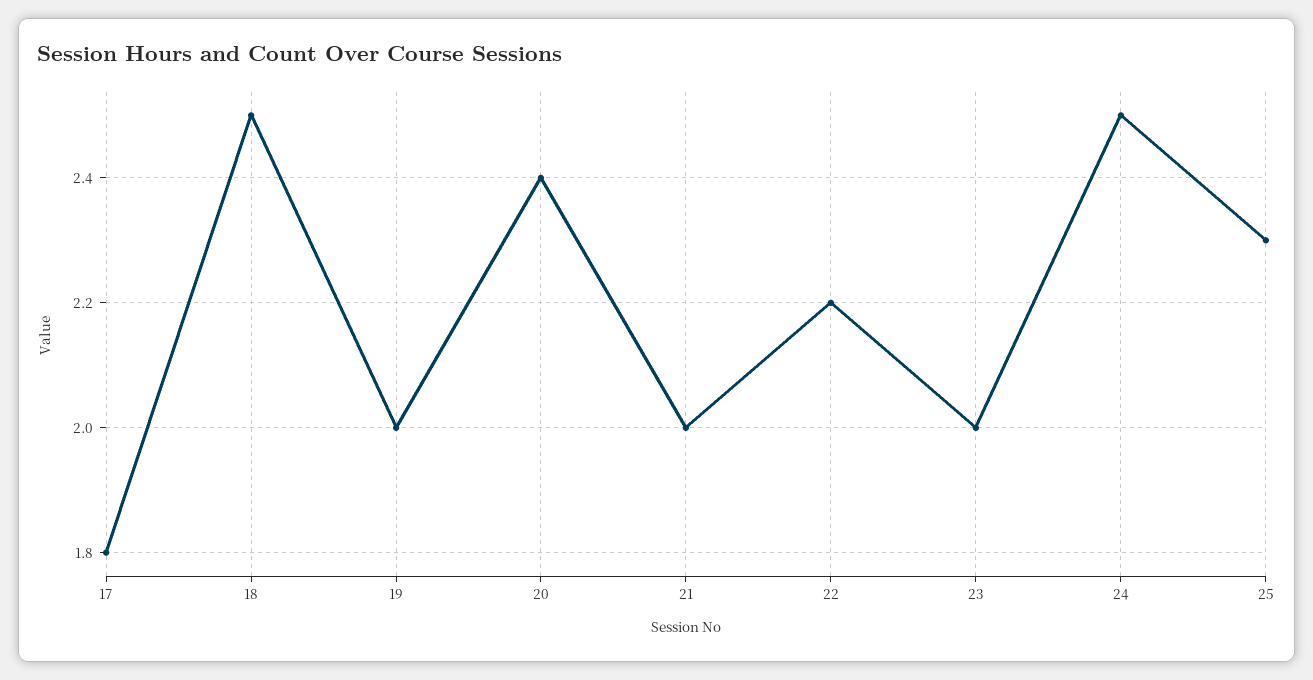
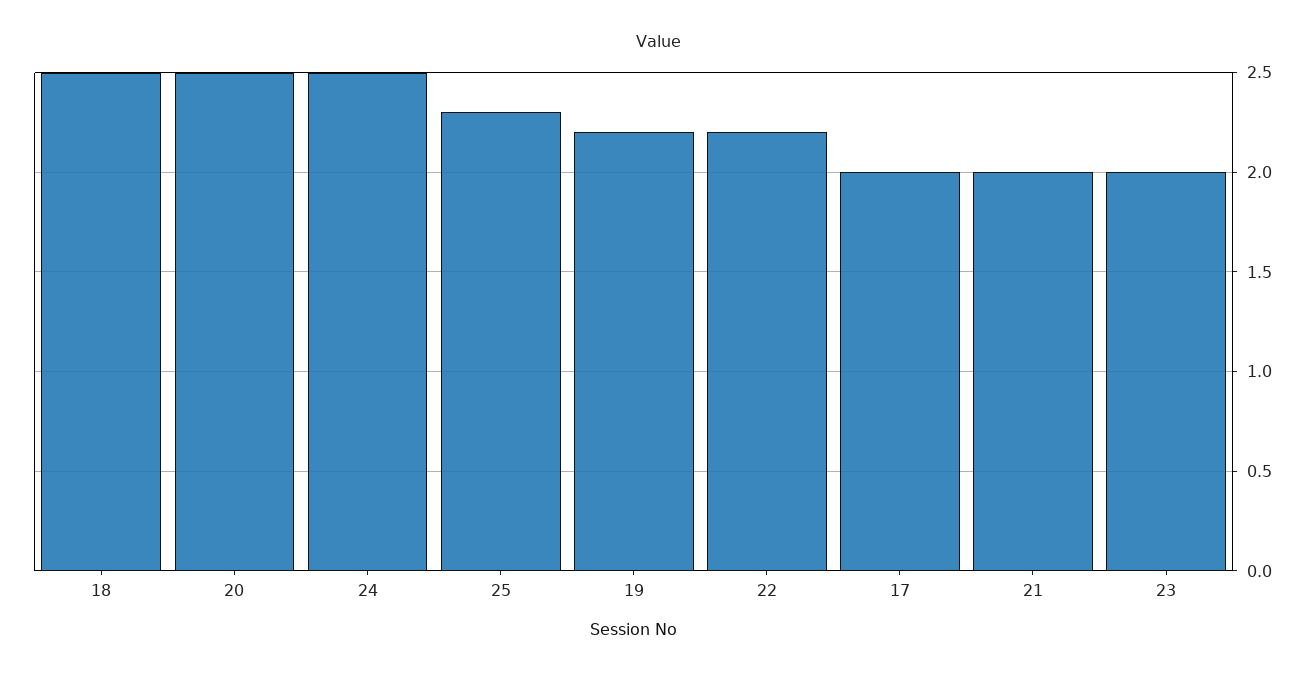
17: 1.8 -> 2
19: 2 -> 2.2
20: 2.4 -> 2.5

